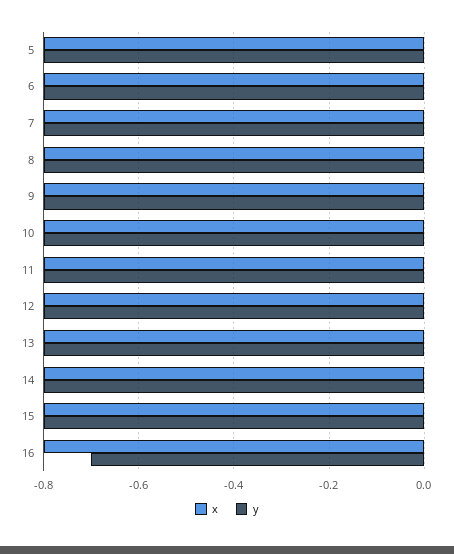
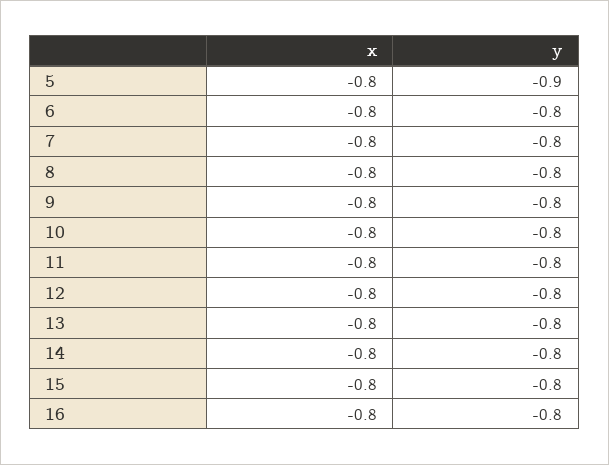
y, 5: -0.8 -> -0.9
y, 16: -0.7 -> -0.8

